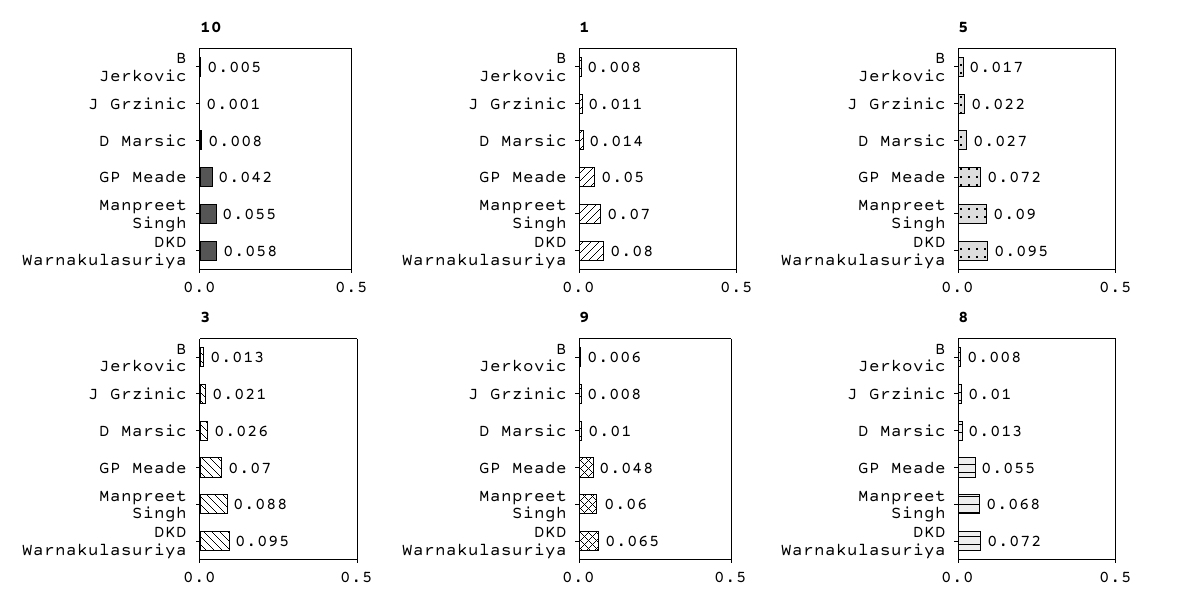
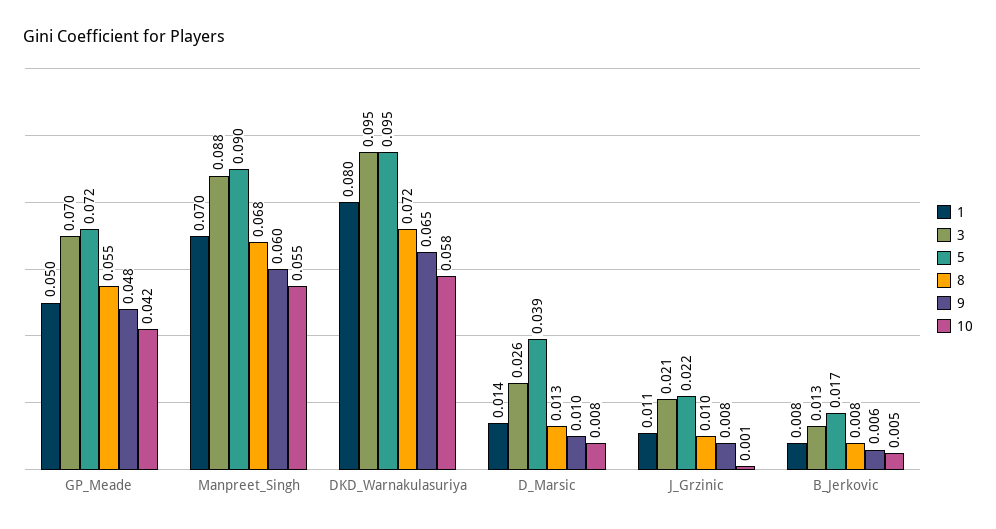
5, D Marsic: 0.027 -> 0.039

